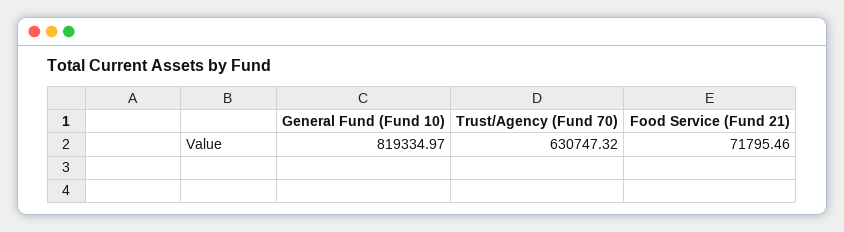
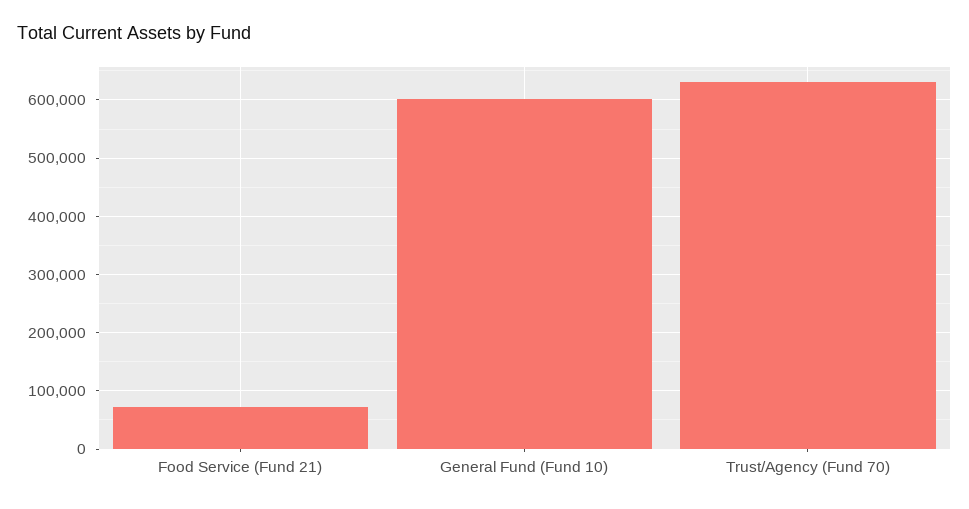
General Fund (Fund 10): 819334.97 -> 600000

